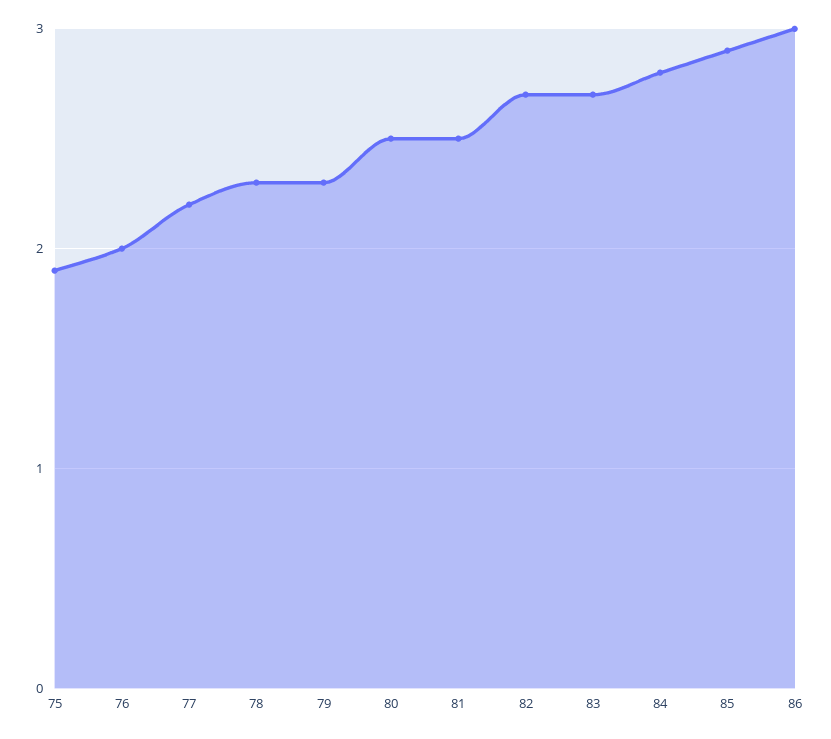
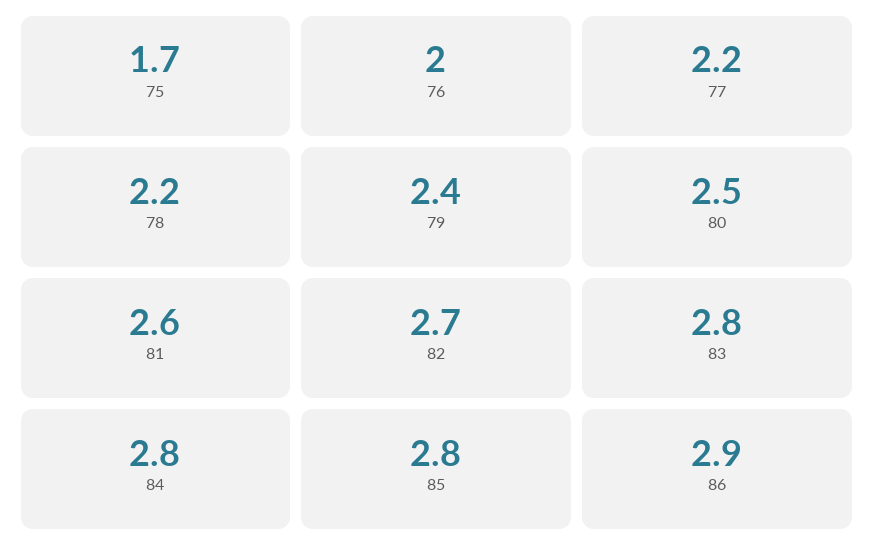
75: 1.9 -> 1.7
78: 2.3 -> 2.2
79: 2.3 -> 2.4
81: 2.5 -> 2.6
83: 2.7 -> 2.8
85: 2.9 -> 2.8
86: 3 -> 2.9

